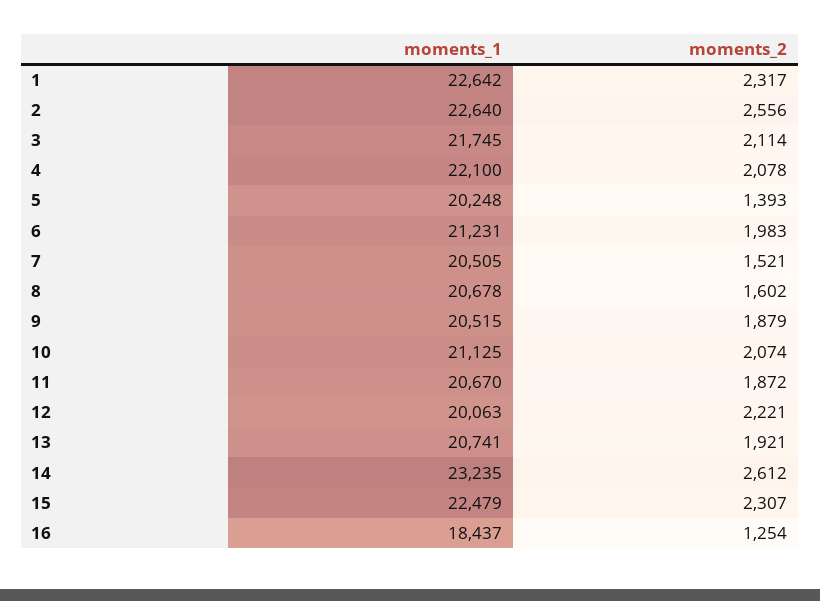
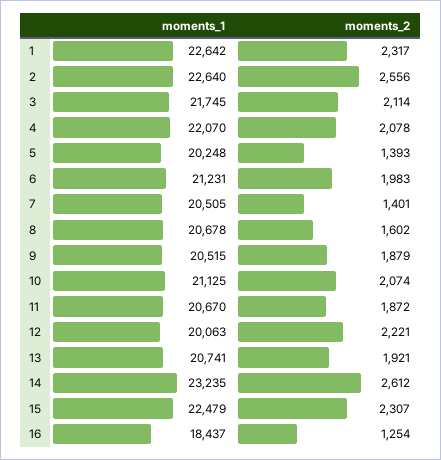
moments_1, 4: 22100 -> 22070
moments_2, 7: 1521 -> 1401

